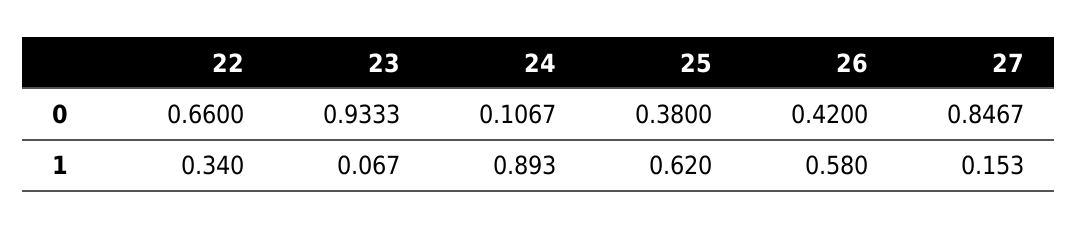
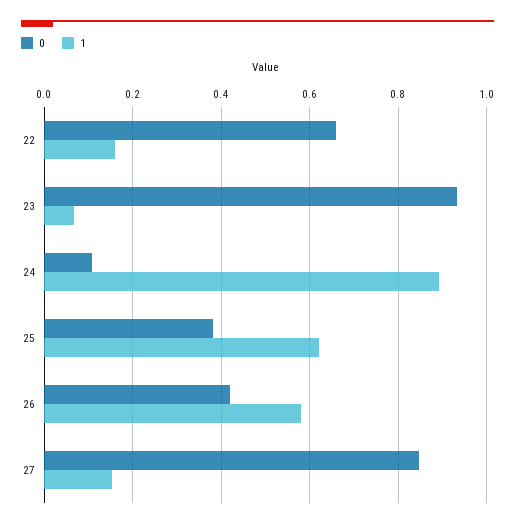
1, 22: 0.34 -> 0.16

